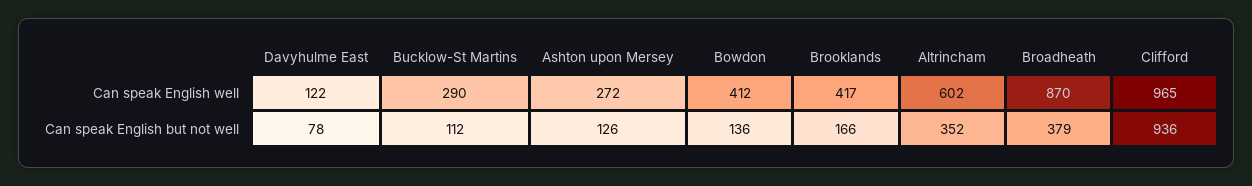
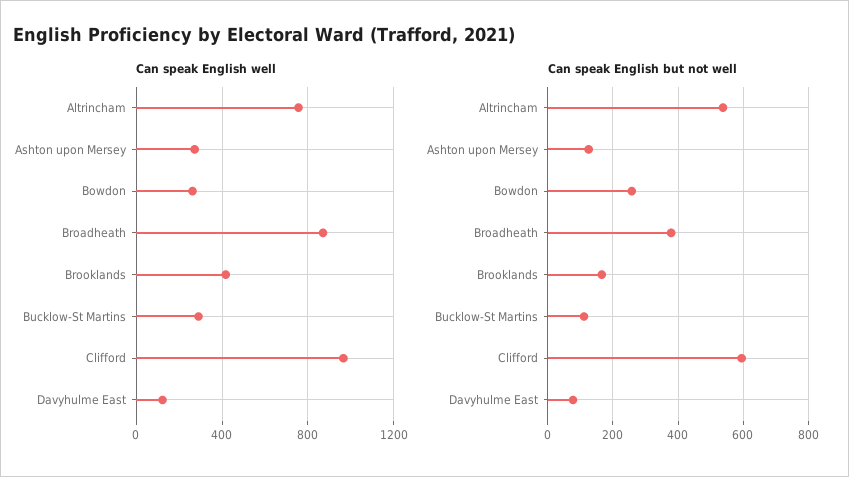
Can speak English well, Bowdon: 412 -> 250
Can speak English well, Altrincham: 602 -> 750
Can speak English but not well, Bowdon: 136 -> 260
Can speak English but not well, Altrincham: 352 -> 540
Can speak English but not well, Clifford: 936 -> 600

